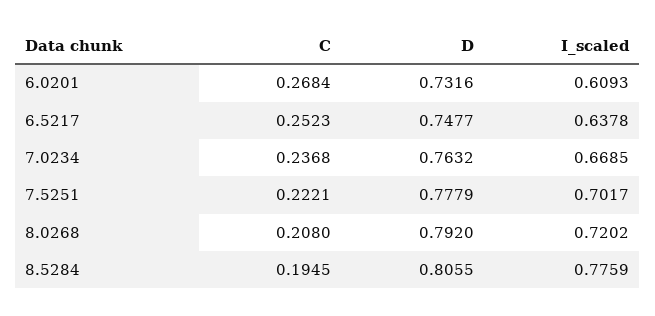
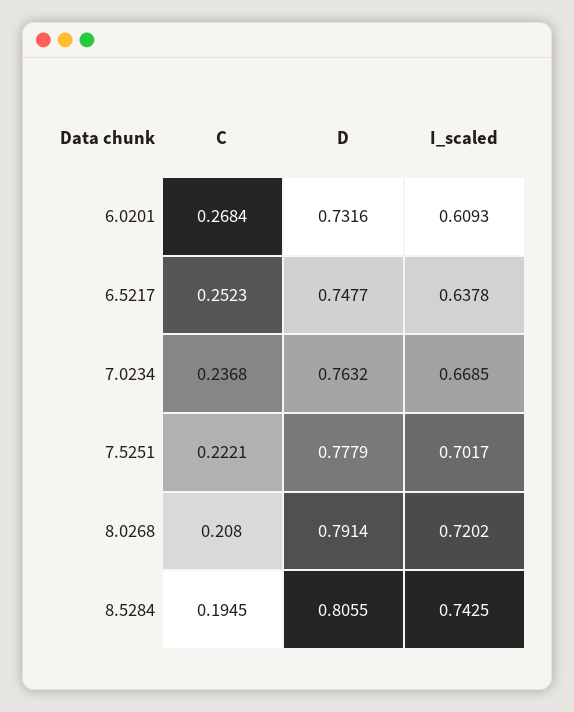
D, 8.0268: 0.792 -> 0.7914
I_scaled, 8.5284: 0.7759 -> 0.7425

